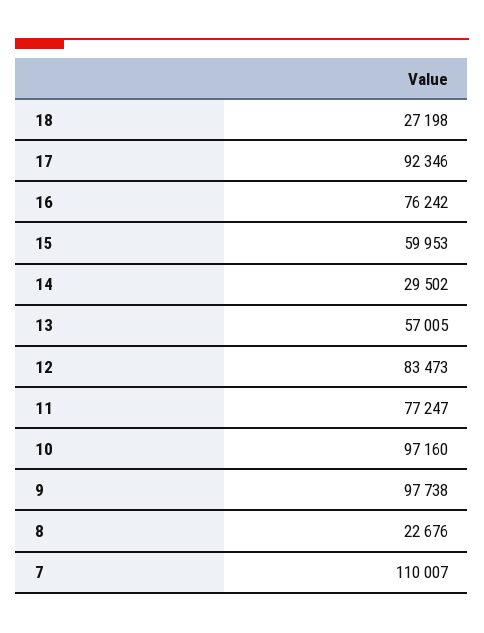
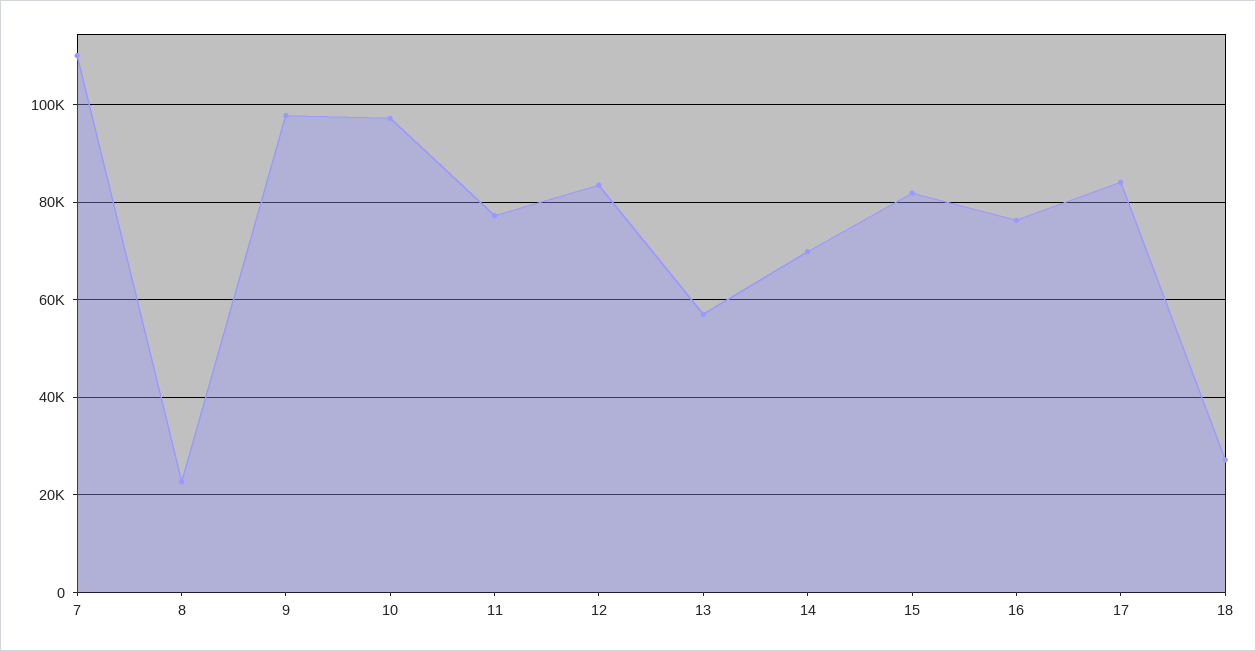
17: 92346 -> 84000
15: 59953 -> 82000
14: 29502 -> 70000

